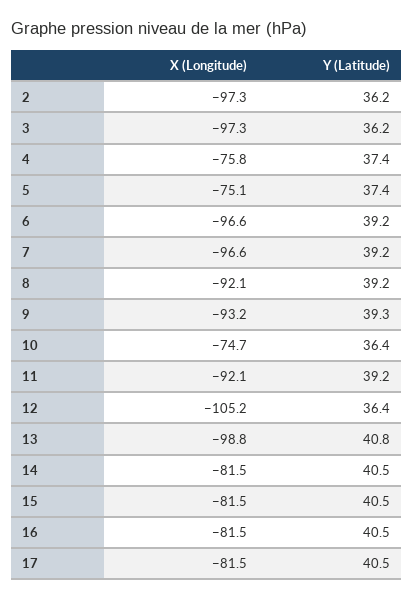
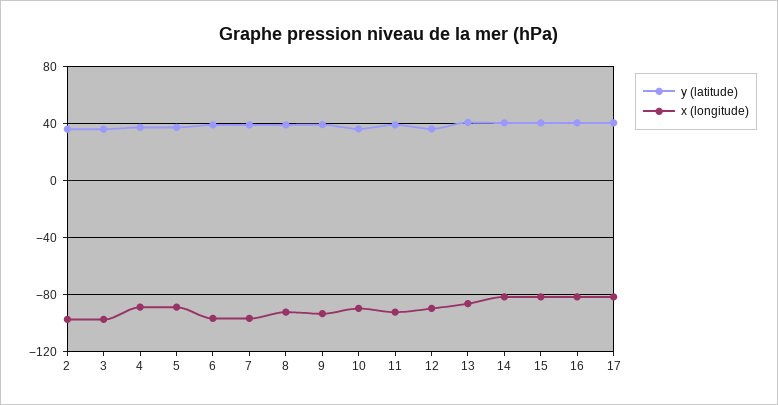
X (Longitude), 4: -75.8 -> -90
X (Longitude), 5: -75.1 -> -90
X (Longitude), 10: -74.7 -> -90
X (Longitude), 12: -105.2 -> -90
X (Longitude), 13: -98.8 -> -85

